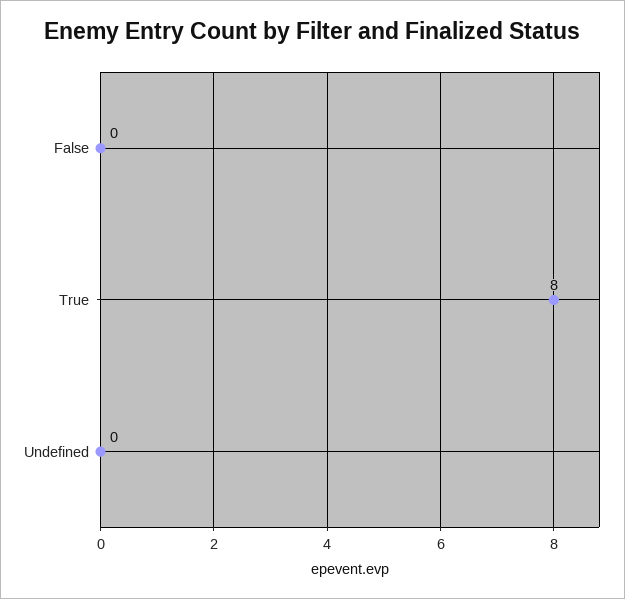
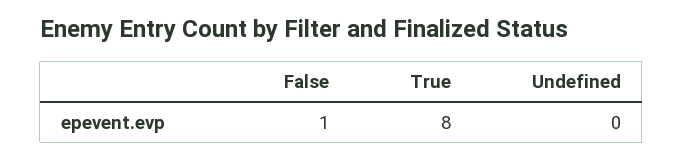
False: 0 -> 1

